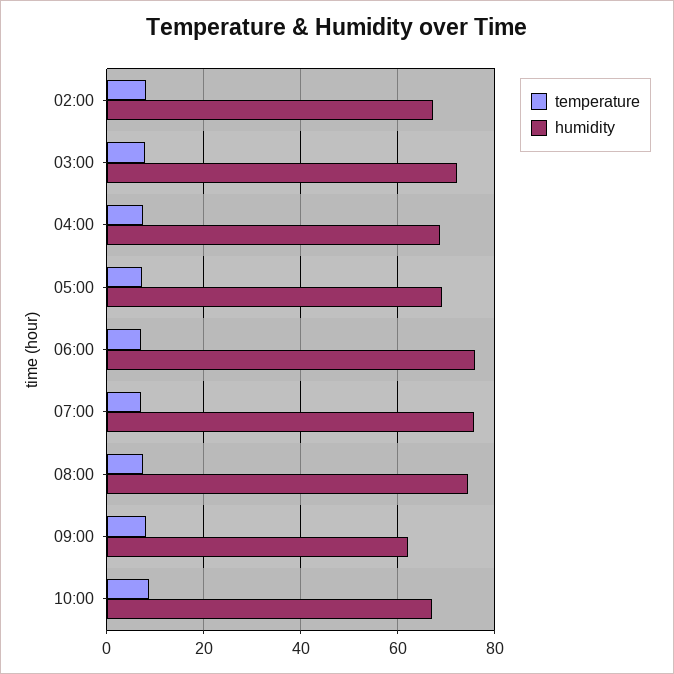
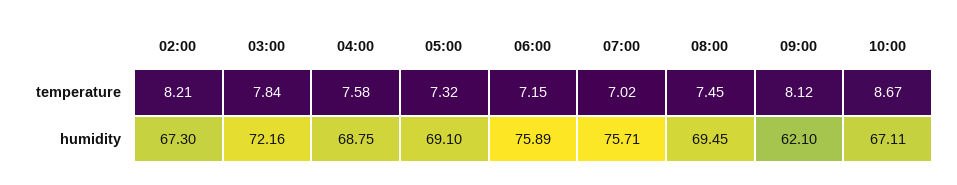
humidity, 08:00: 74 -> 69.45

